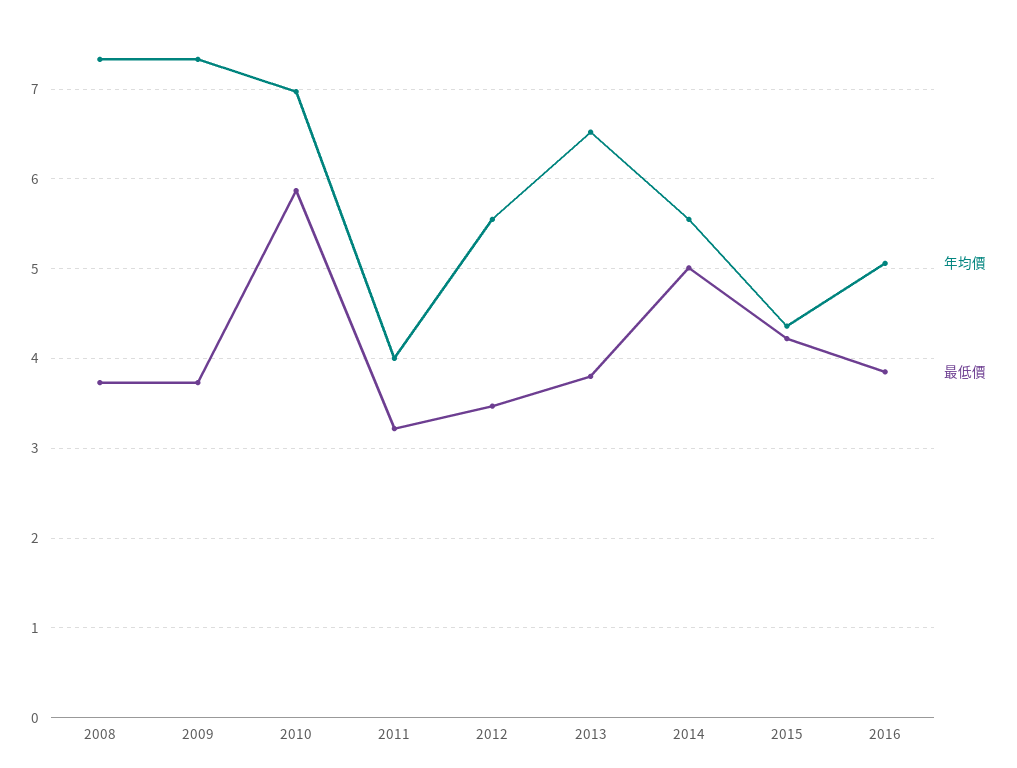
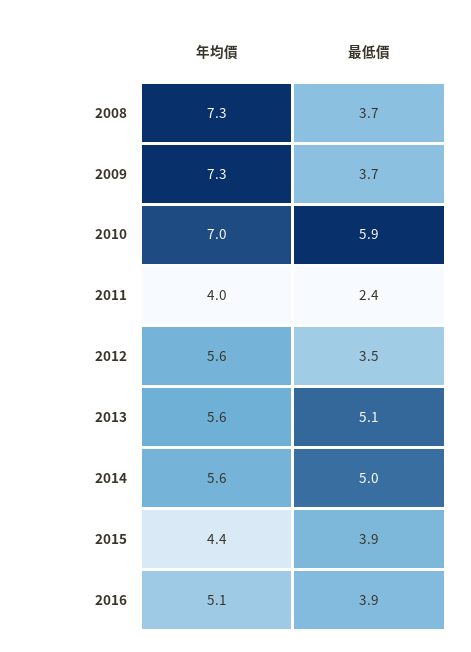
最低價, 2011: 3.2 -> 2.4
年均價, 2013: 6.5 -> 5.6
最低價, 2013: 3.8 -> 5.1
最低價, 2015: 4.2 -> 3.9

